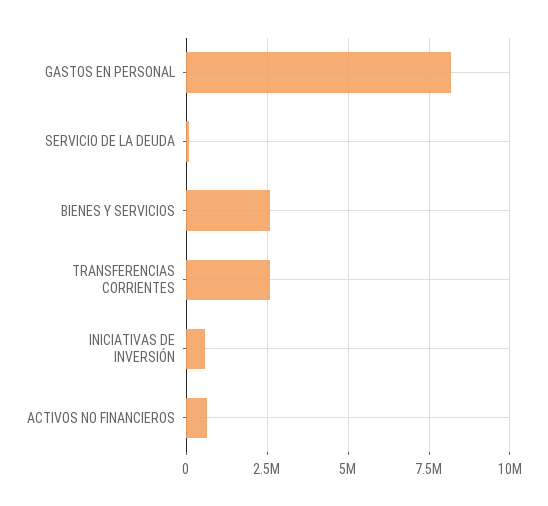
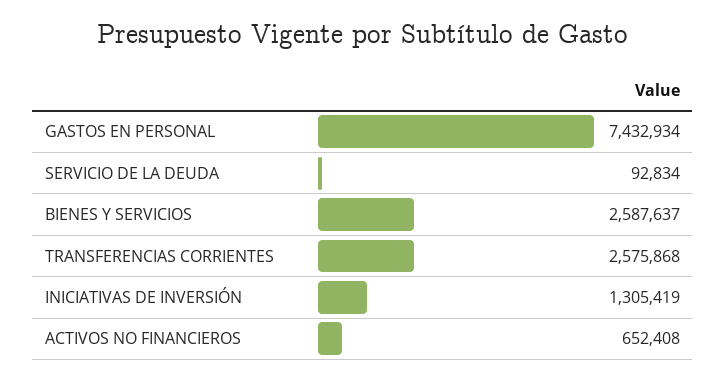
GASTOS EN PERSONAL: 8250000 -> 7432934
INICIATIVAS DE INVERSIÓN: 500000 -> 1305419

